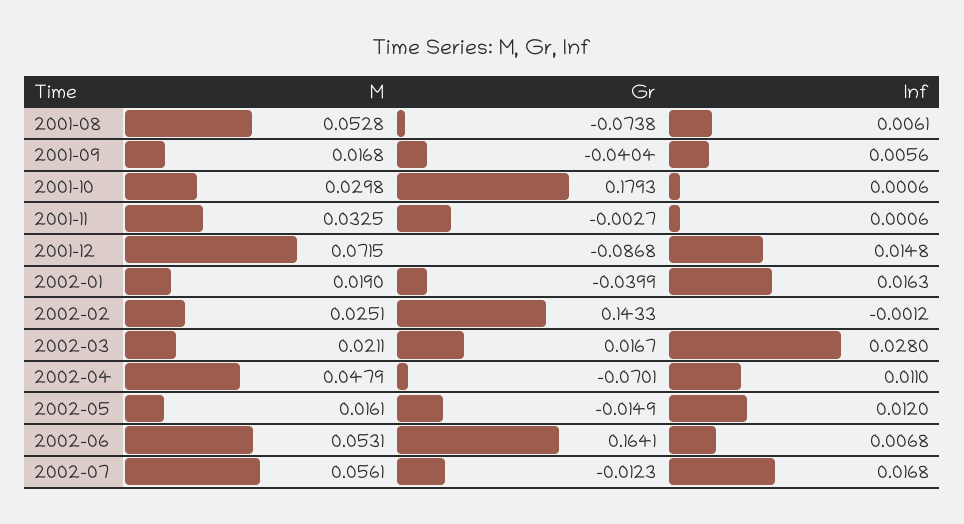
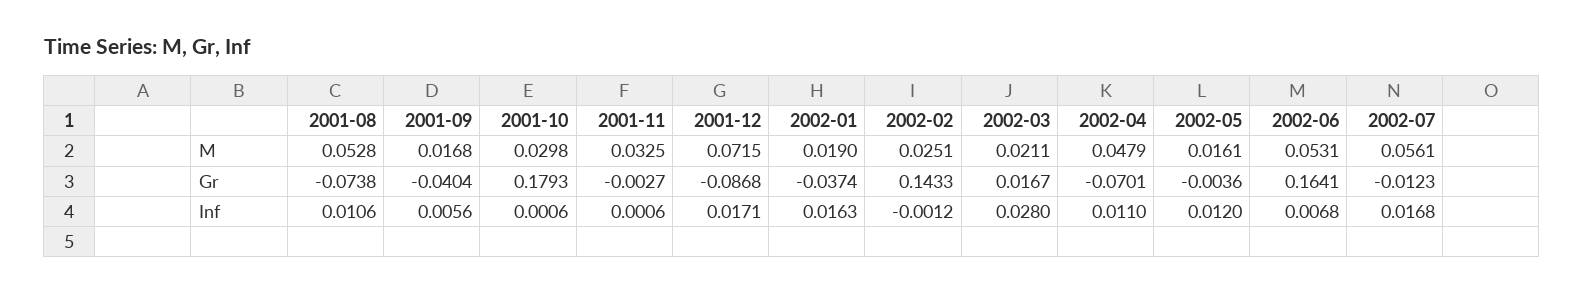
Inf, 2001-08: 0.0061 -> 0.0106
Inf, 2001-12: 0.0148 -> 0.0171
Gr, 2002-01: -0.0399 -> -0.0374
Gr, 2002-05: -0.0149 -> -0.0036

